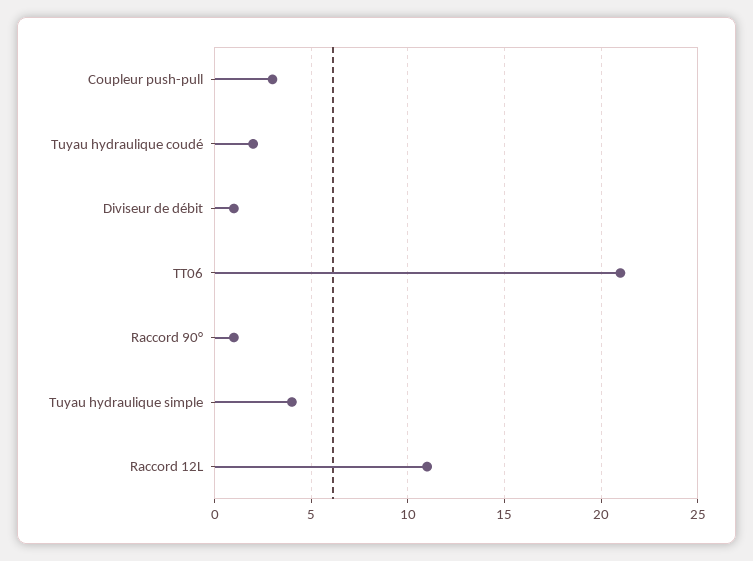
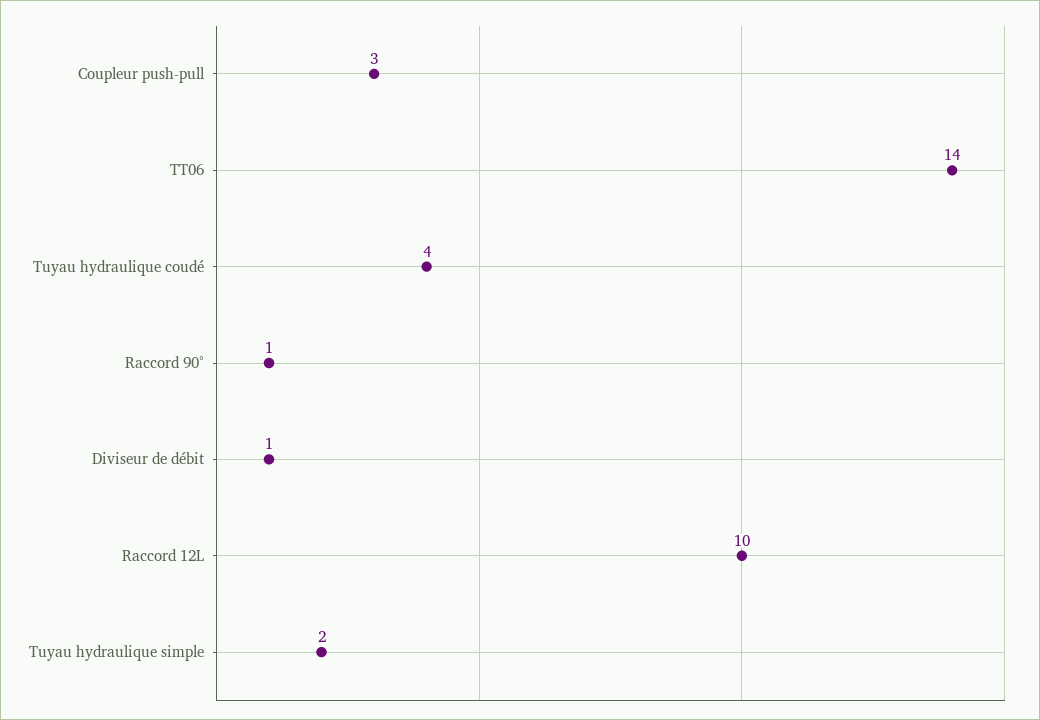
Tuyau hydraulique coudé: 2 -> 4
TT06: 21 -> 14
Tuyau hydraulique simple: 4 -> 2
Raccord 12L: 11 -> 10

